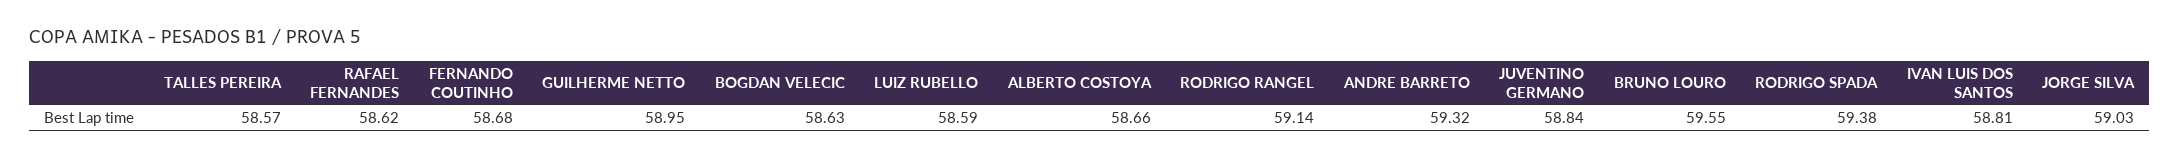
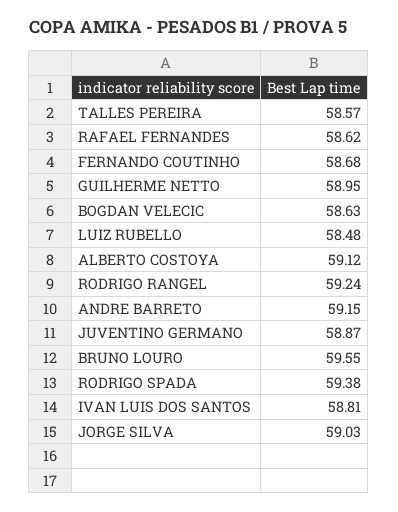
LUIZ RUBELLO: 58.59 -> 58.48
ALBERTO COSTOYA: 58.66 -> 59.12
RODRIGO RANGEL: 59.14 -> 59.24
ANDRE BARRETO: 59.32 -> 59.15
JUVENTINO GERMANO: 58.84 -> 58.87

